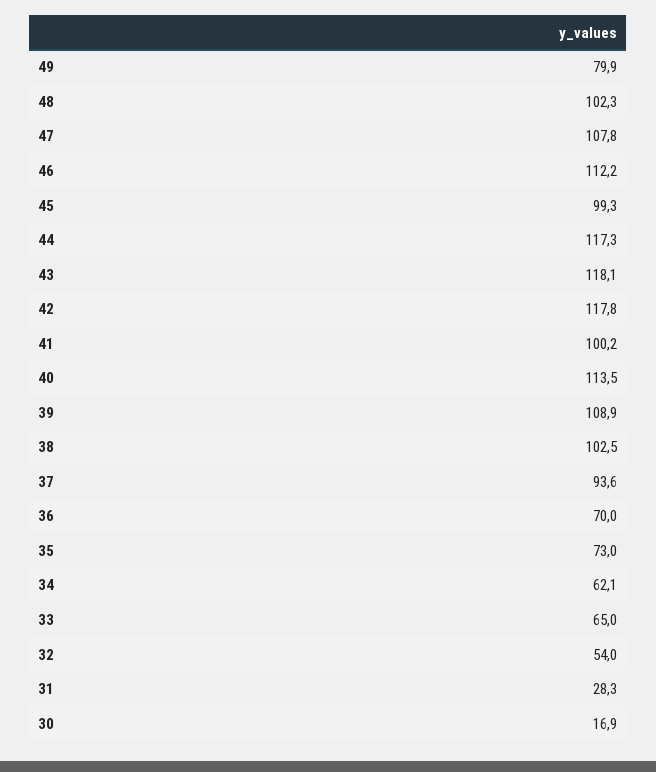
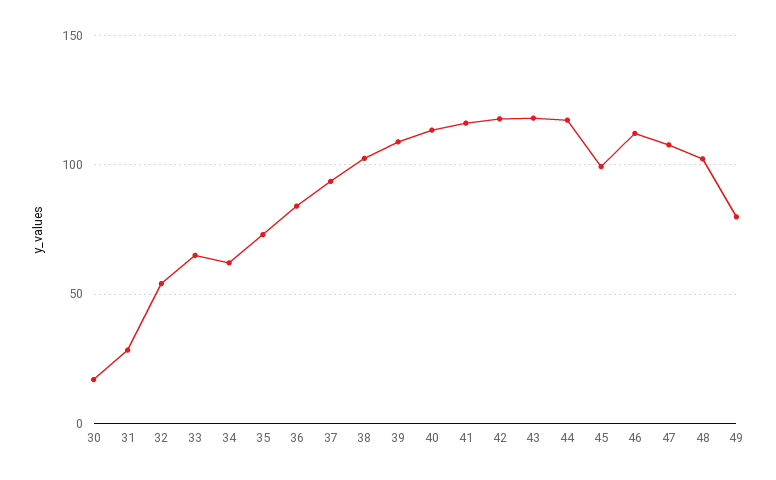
41: 100.2 -> 115
36: 70 -> 85

